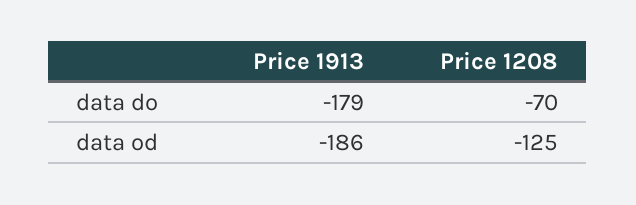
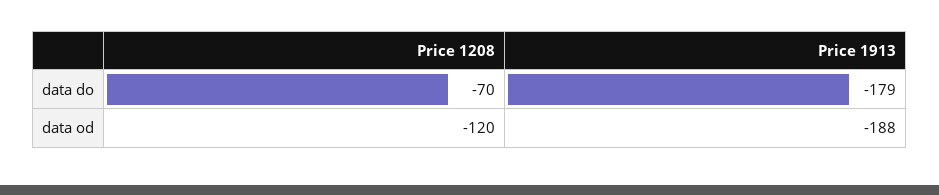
Price 1913, data od: -186 -> -188
Price 1208, data od: -125 -> -120

